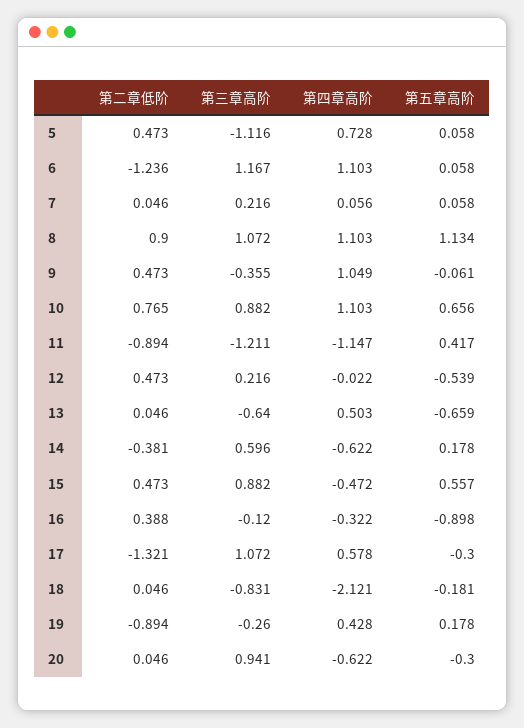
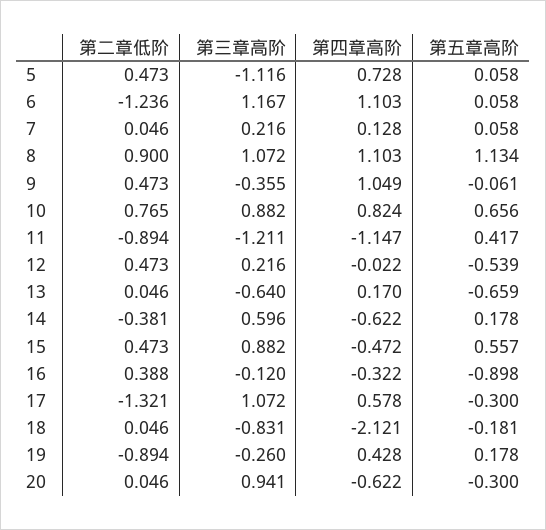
第四章高阶, 7: 0.056 -> 0.128
第四章高阶, 10: 1.103 -> 0.824
第四章高阶, 13: 0.503 -> 0.17

